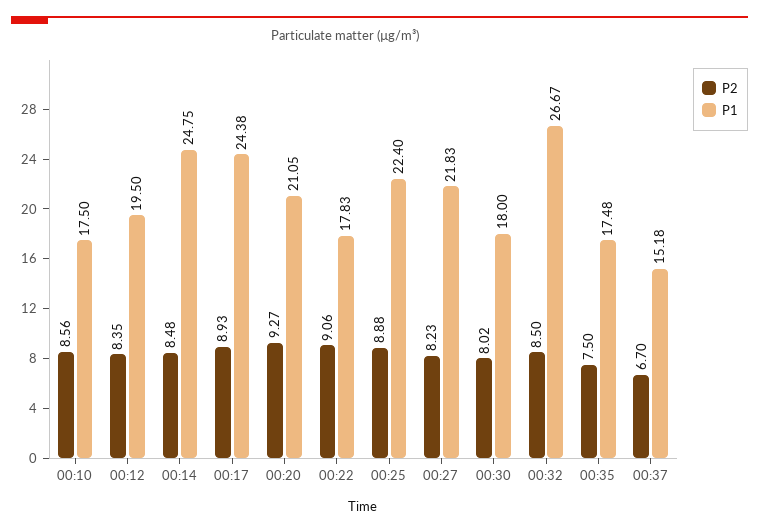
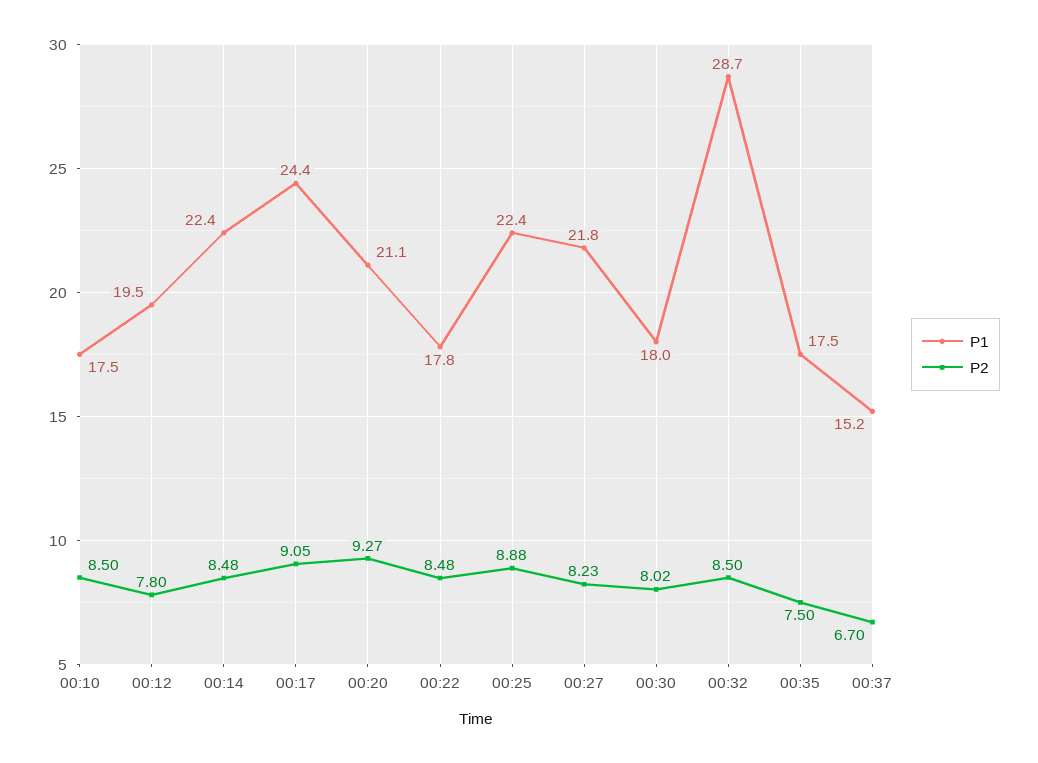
P2, 00:10: 8.56 -> 8.5
P2, 00:12: 8.35 -> 7.8
P1, 00:14: 24.75 -> 22.4
P2, 00:17: 8.93 -> 9.05
P2, 00:22: 9.06 -> 8.48
P1, 00:32: 26.67 -> 28.7

